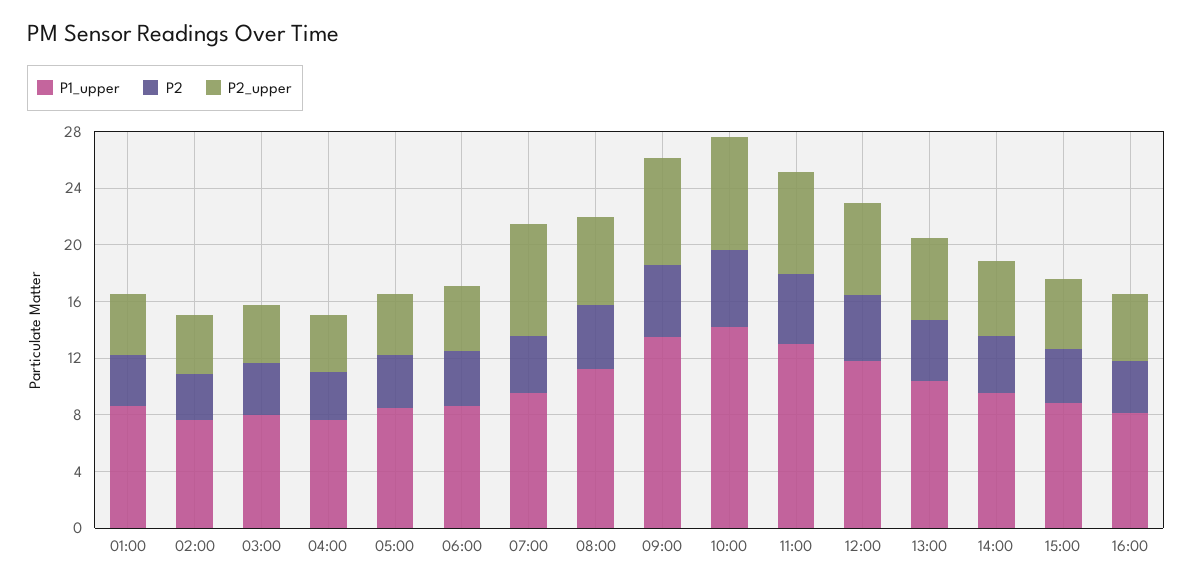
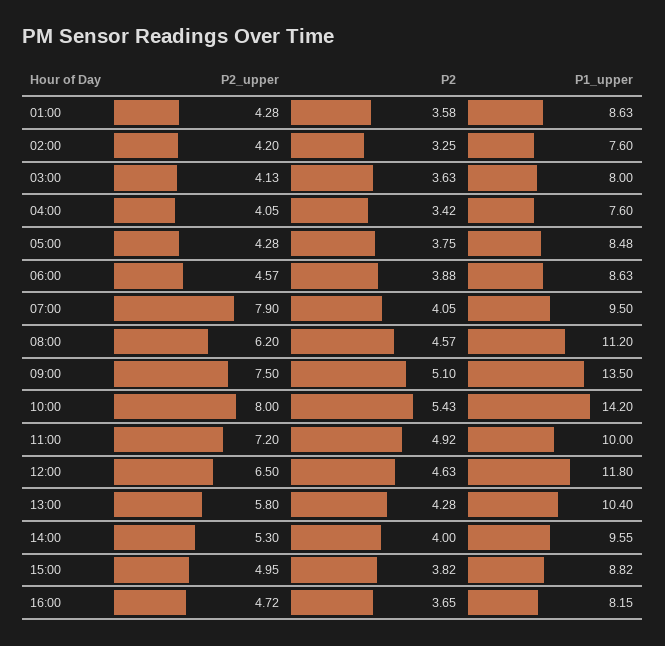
P1_upper, 11:00: 13 -> 10

